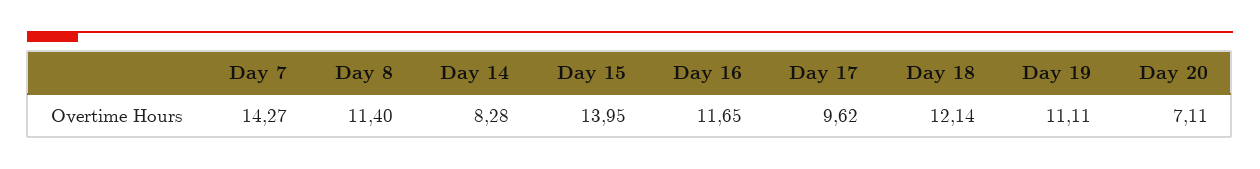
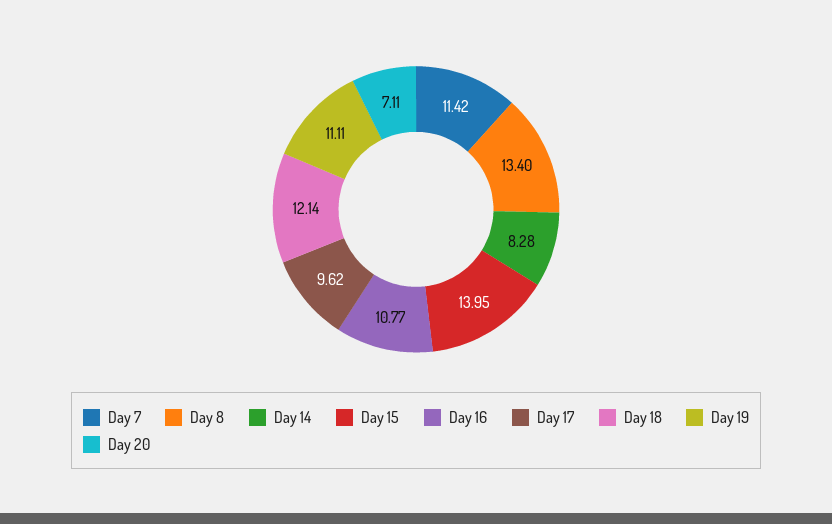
Day 7: 14.27 -> 11.42
Day 8: 11.4 -> 13.4
Day 16: 11.65 -> 10.77

